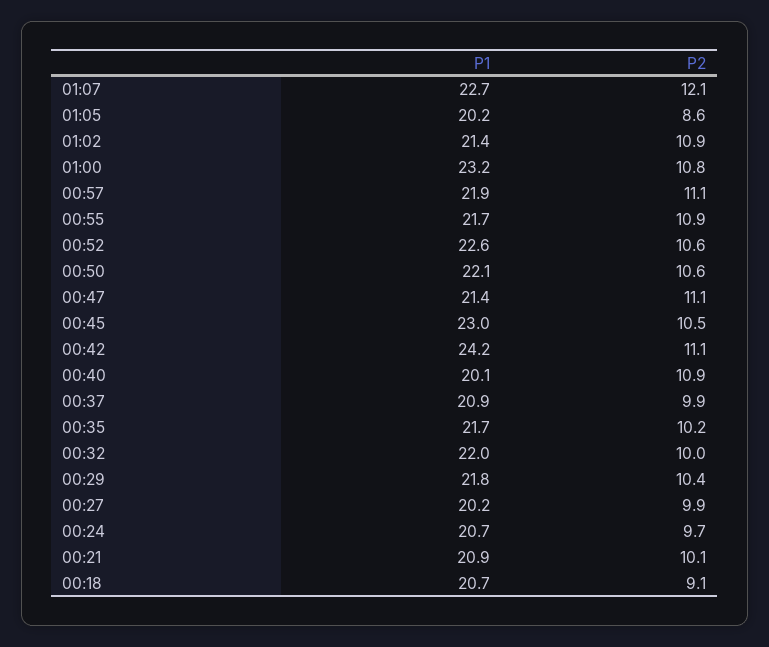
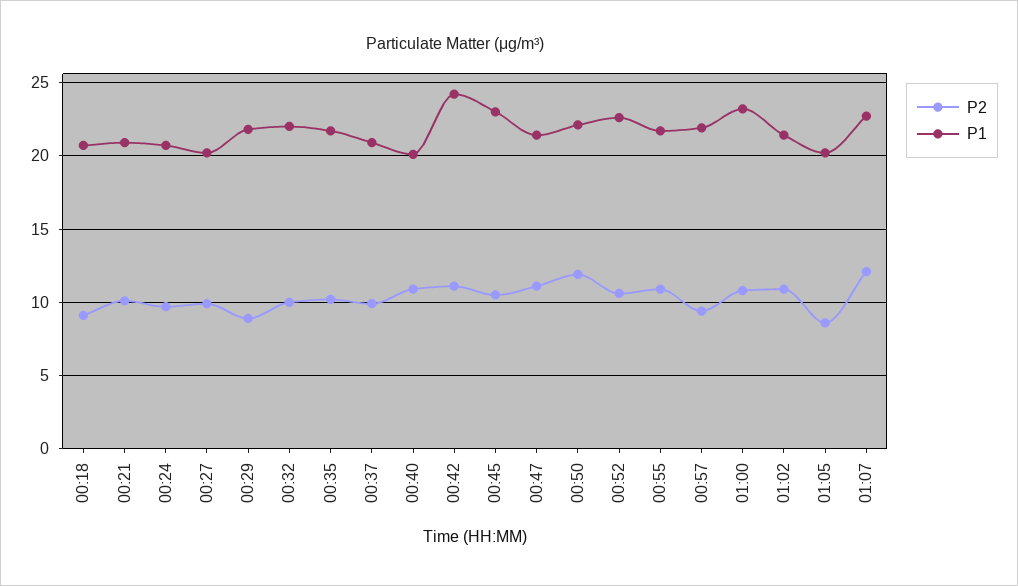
P2, 00:57: 11.1 -> 9.5
P2, 00:50: 10.6 -> 12
P2, 00:29: 10.4 -> 9

